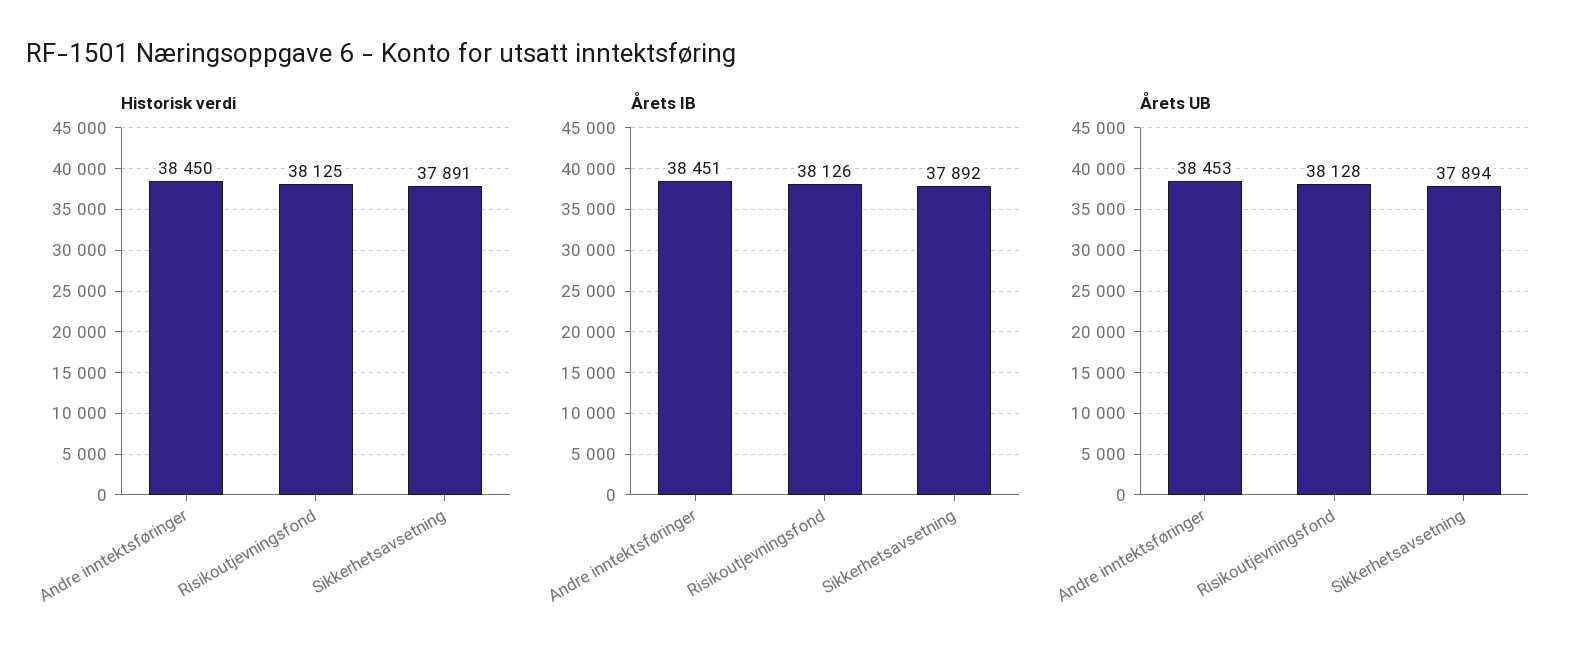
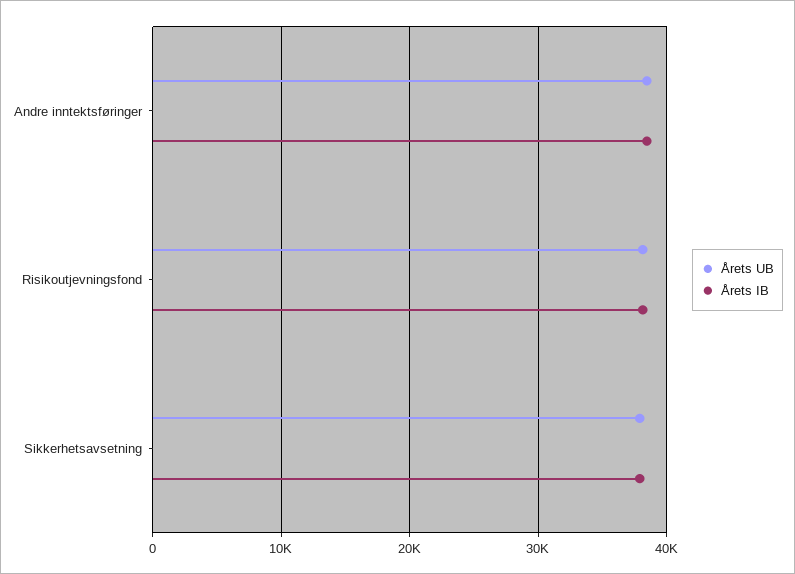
Historisk verdi, Andre inntektsføringer: 38450 -> none
Historisk verdi, Risikoutjevningsfond: 38125 -> none
Historisk verdi, Sikkerhetsavsetning: 37891 -> none

